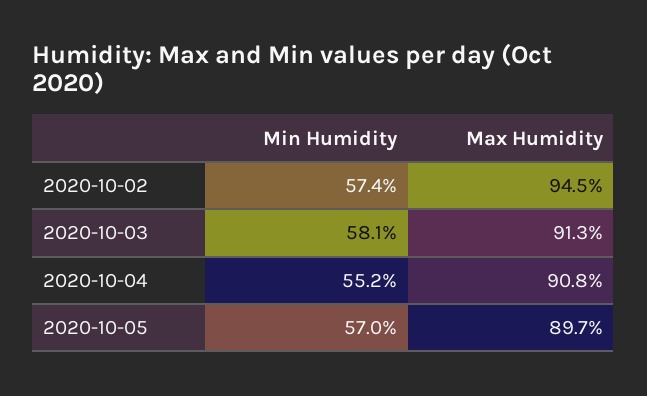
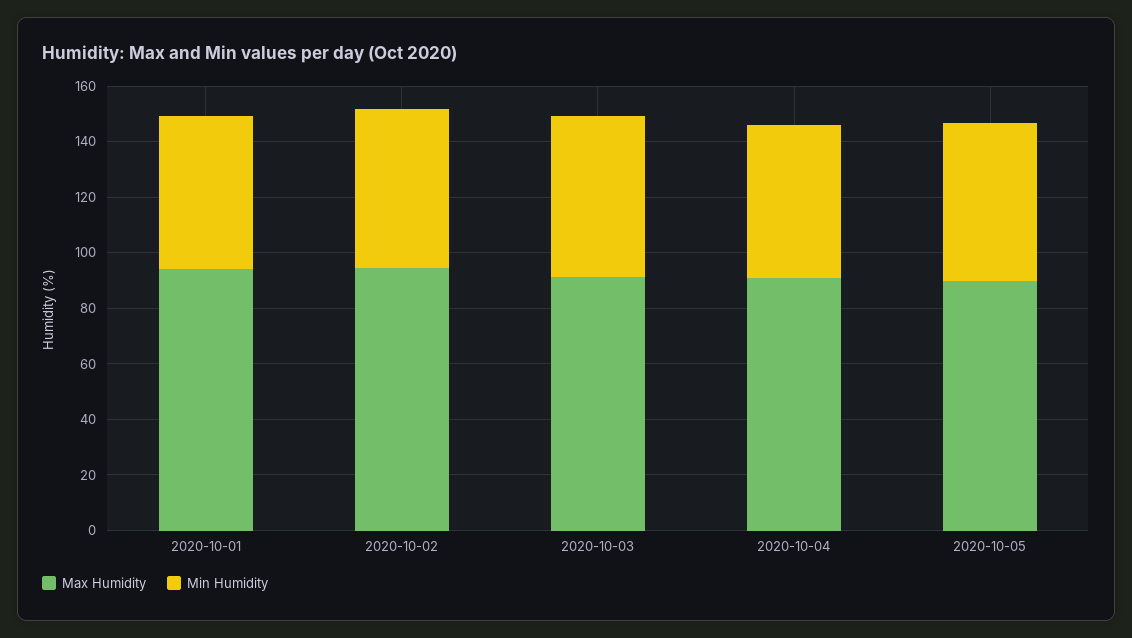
Max Humidity, 2020-10-01: none -> 95
Min Humidity, 2020-10-01: none -> 55

